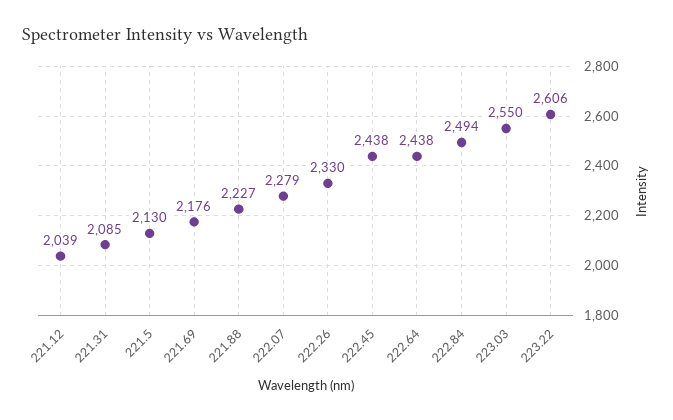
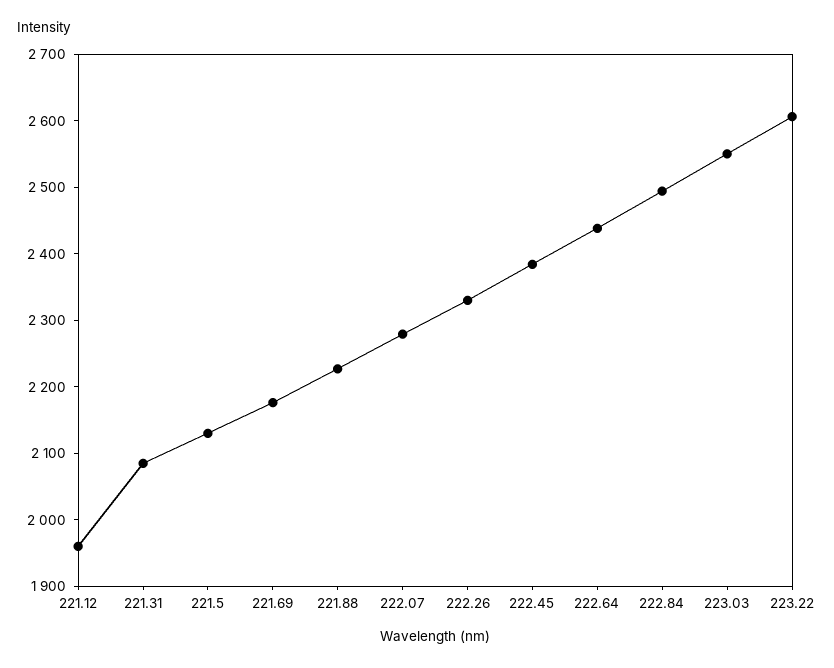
221.12: 2039 -> 1960
222.45: 2438 -> 2380

